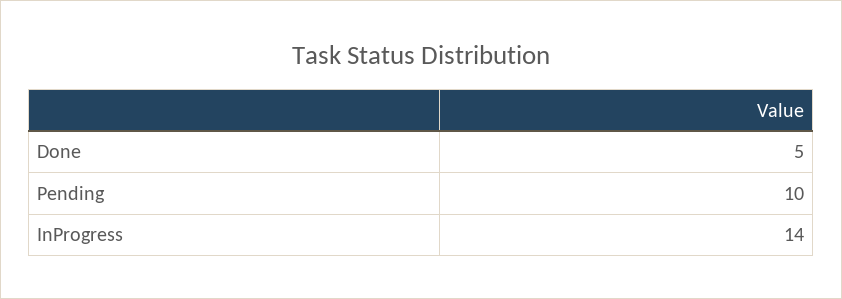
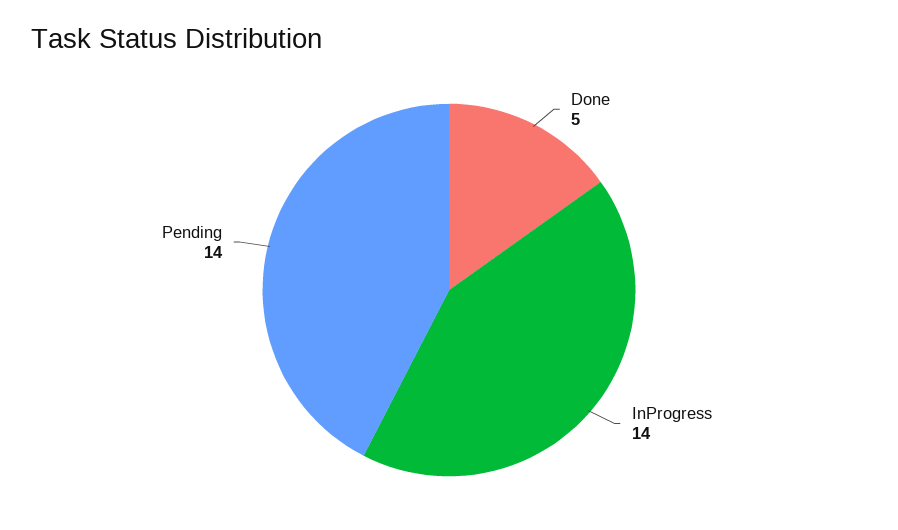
Pending: 10 -> 14

